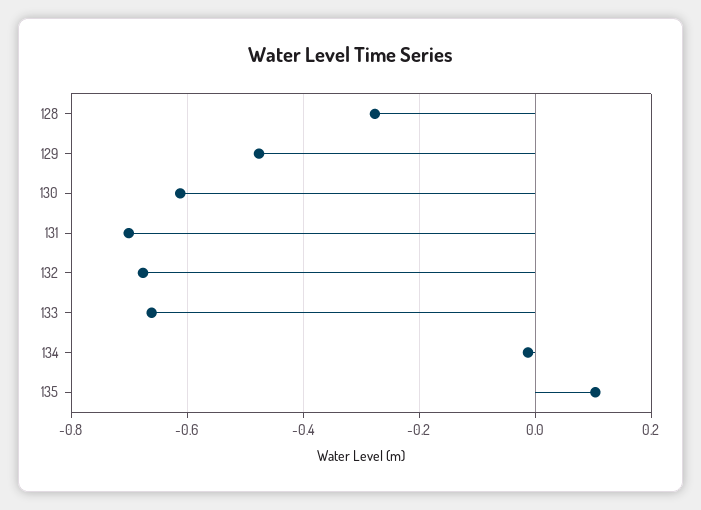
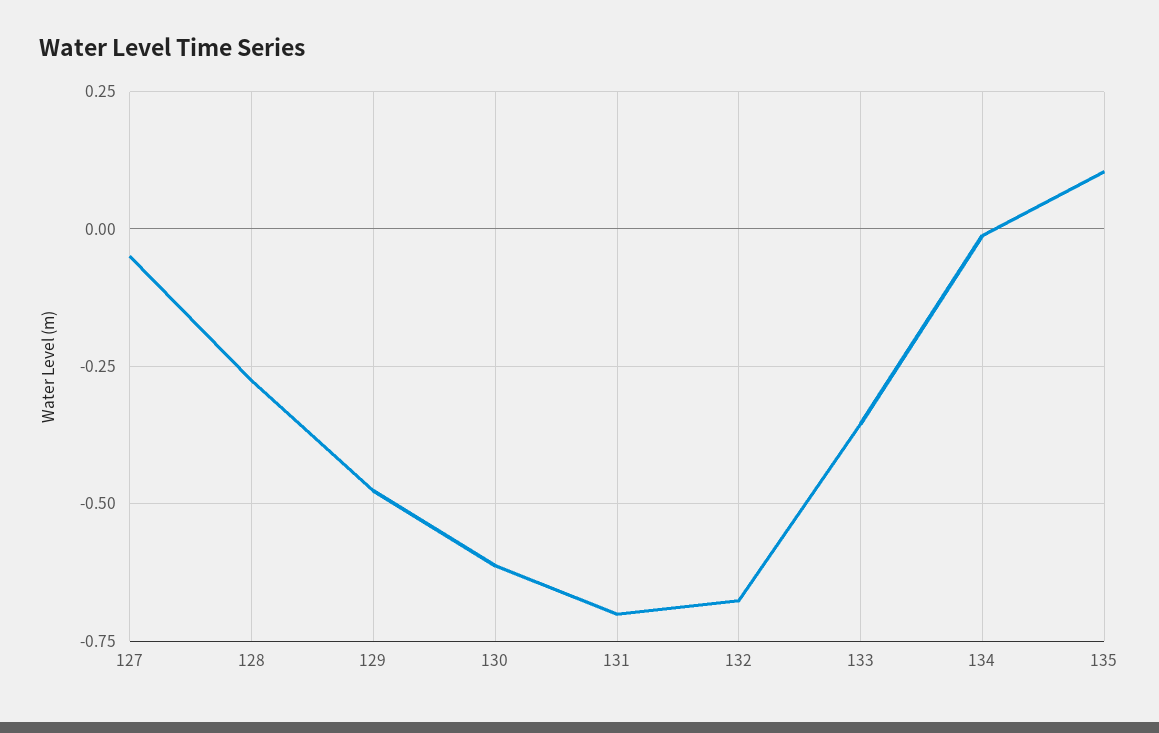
133: -0.66 -> -0.35
127: none -> -0.05

